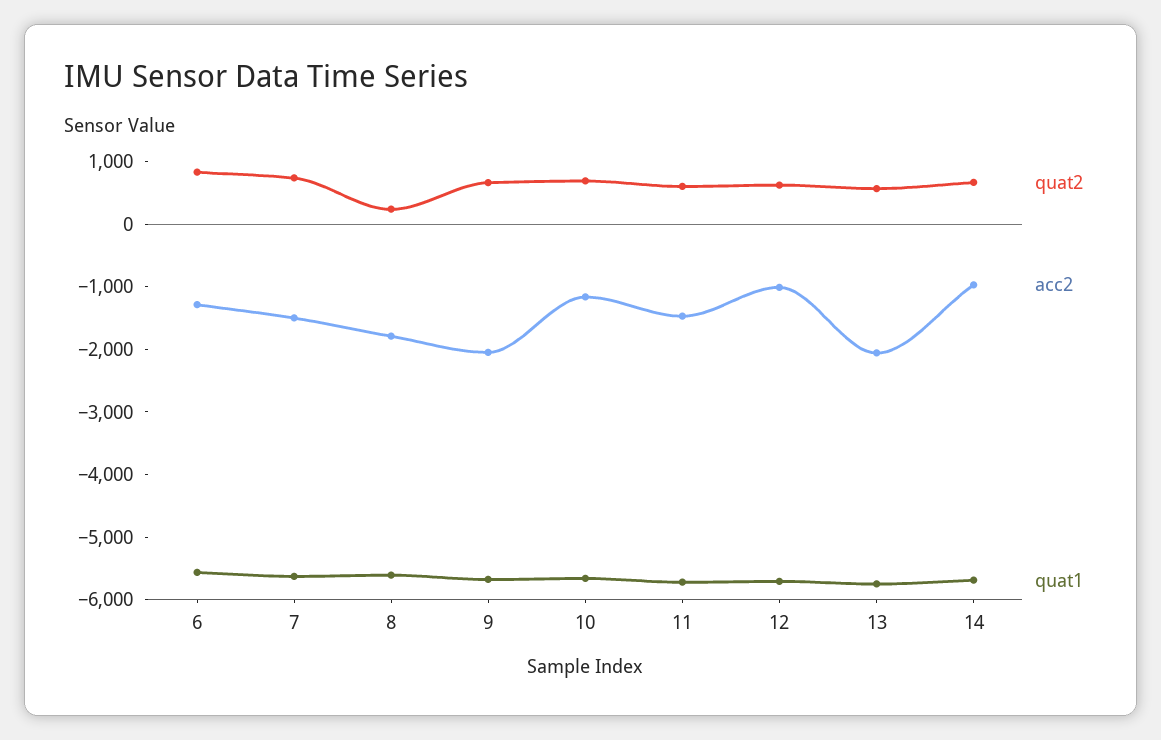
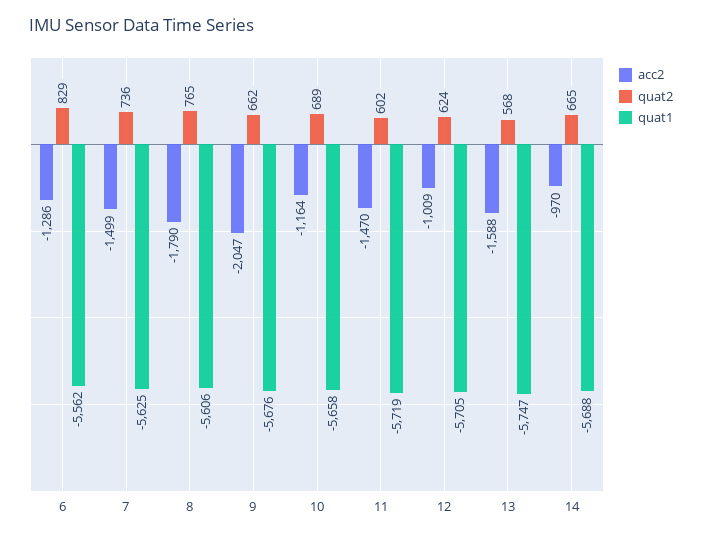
quat2, 8: 200 -> 765
acc2, 13: -2000 -> -1588

